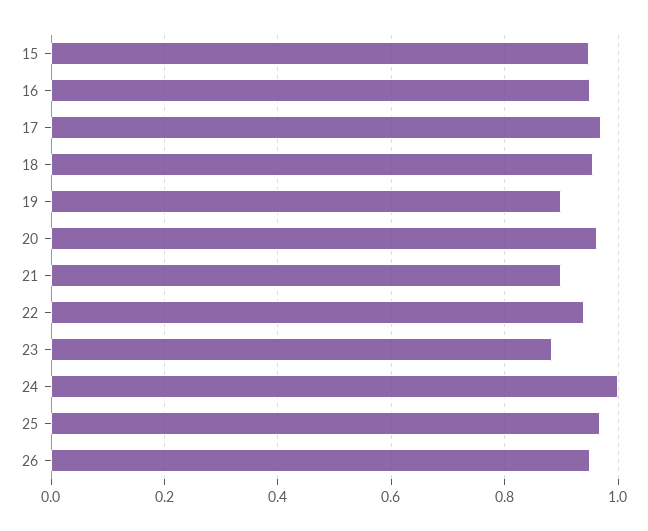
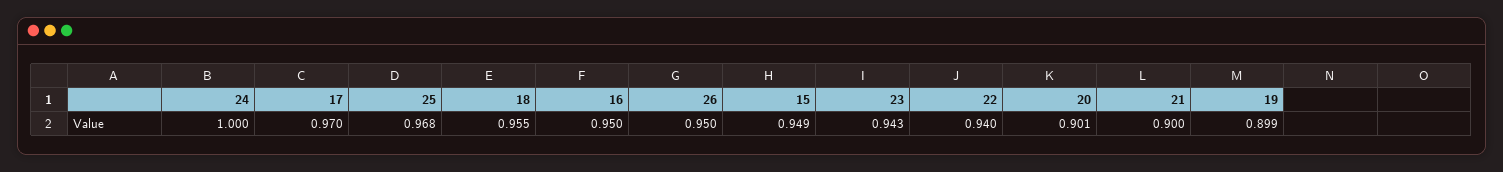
20: 0.96 -> 0.901
23: 0.88 -> 0.943

